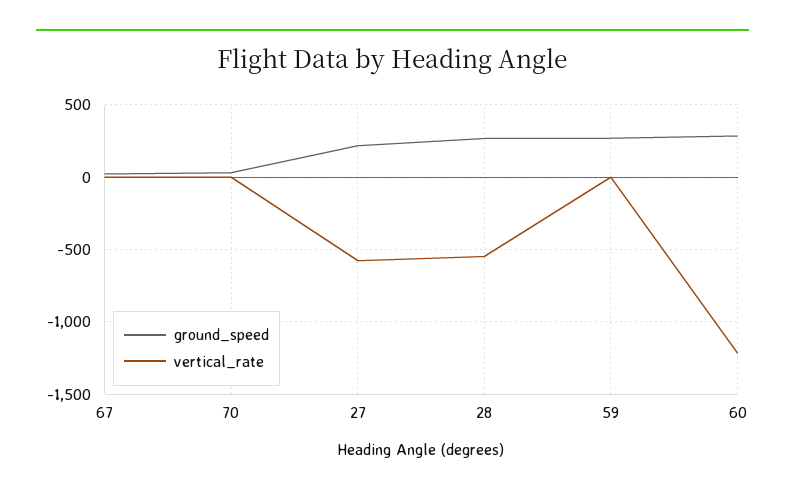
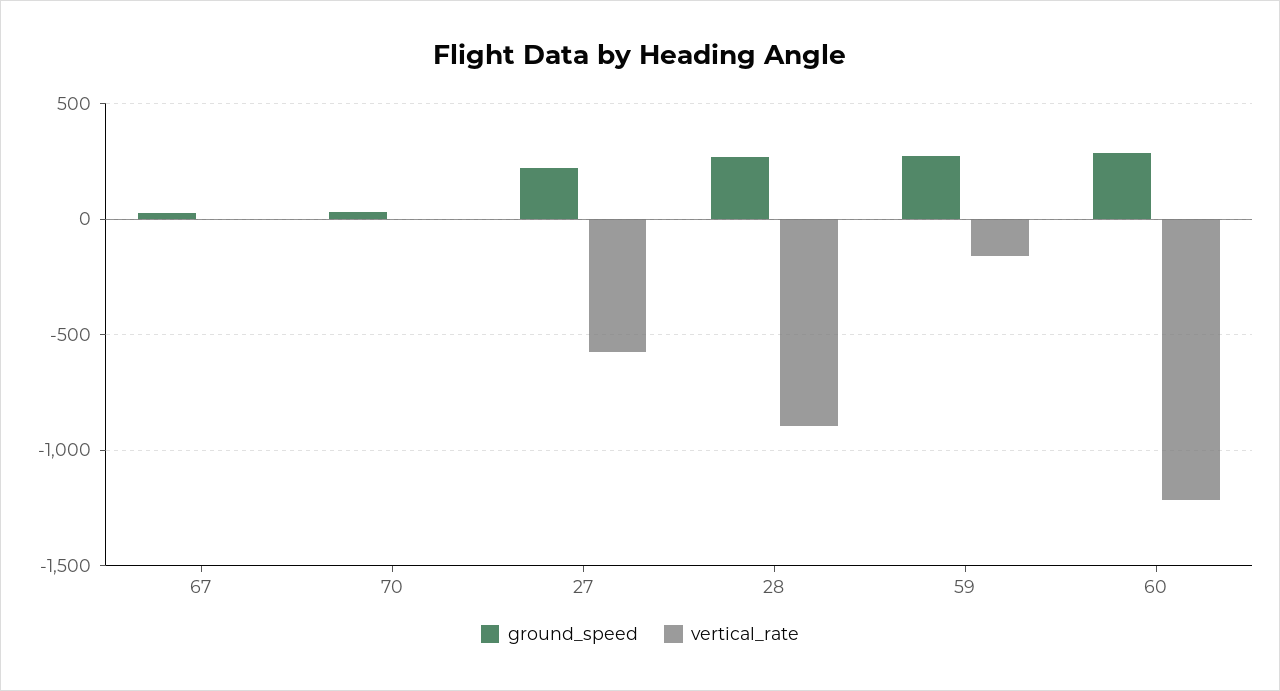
vertical_rate, 28: -550 -> -900
vertical_rate, 59: 0 -> -150

